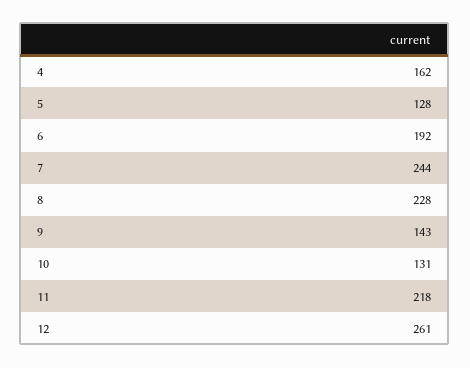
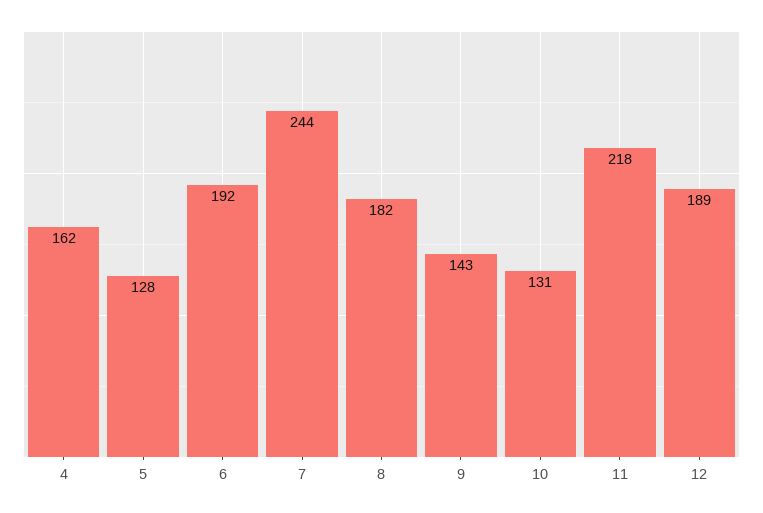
8: 228 -> 182
12: 261 -> 189

